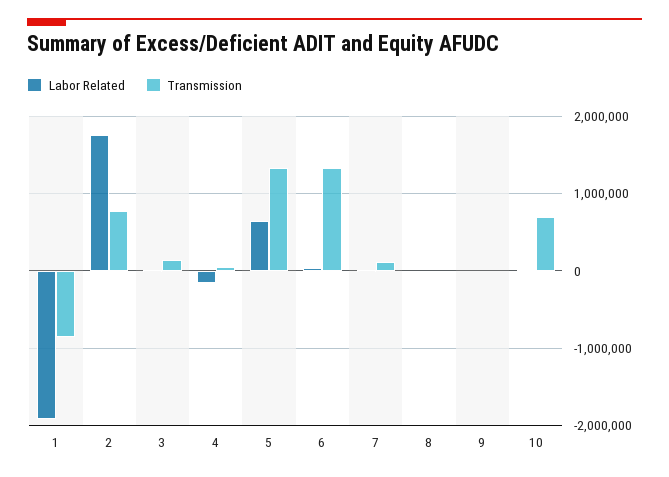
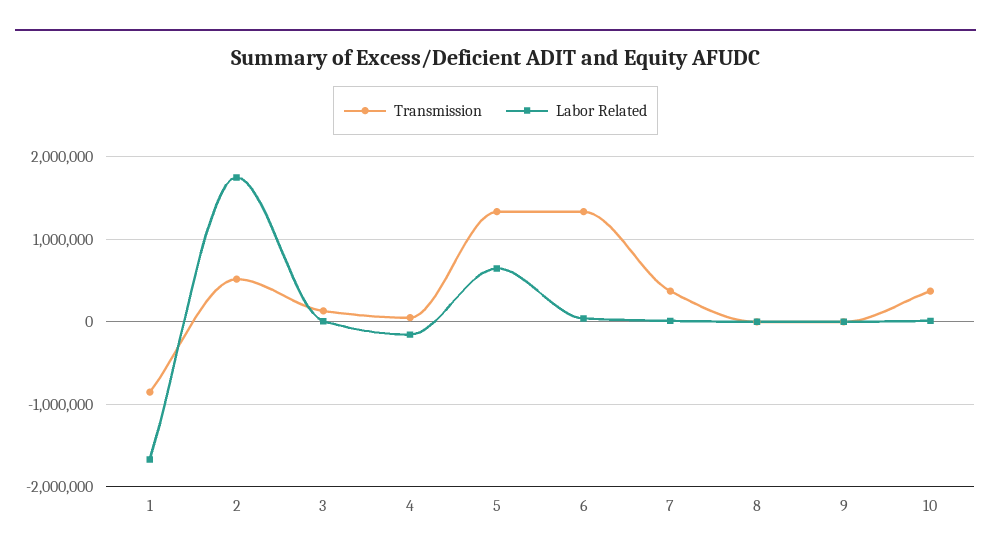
Labor Related, 1: -1900000 -> -1700000
Transmission, 2: 800000 -> 500000
Transmission, 7: 100000 -> 400000
Transmission, 10: 700000 -> 400000

